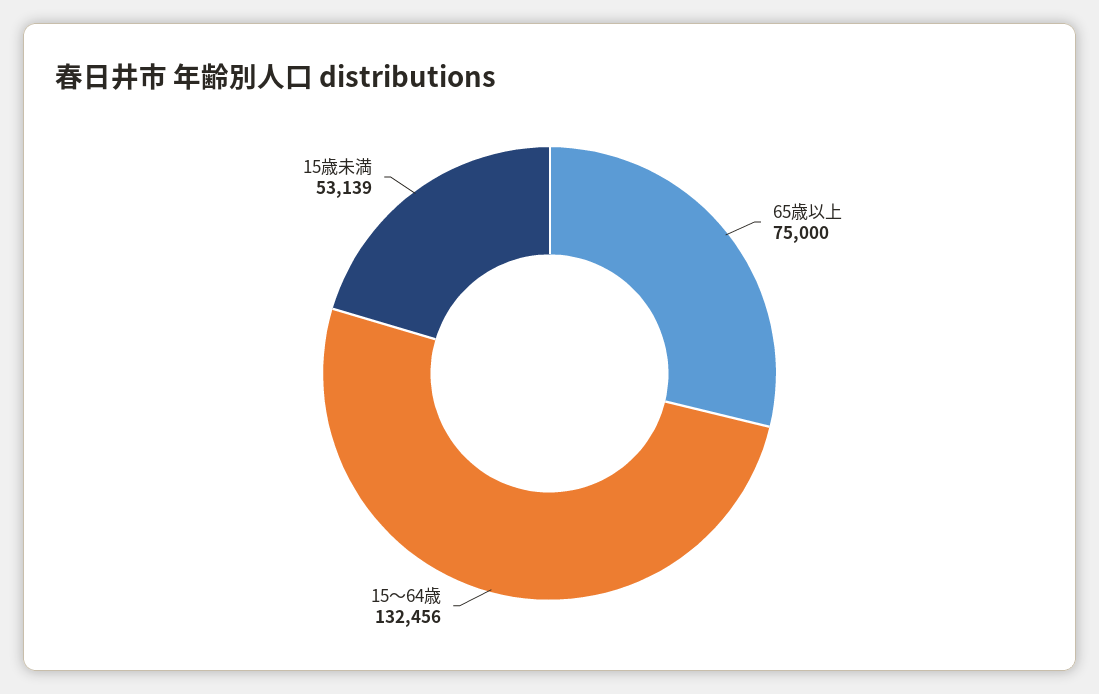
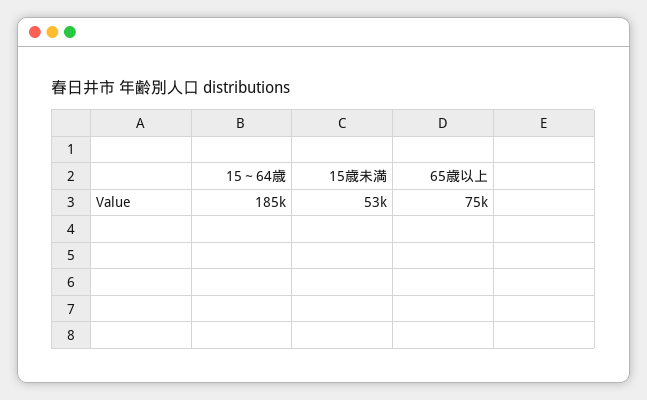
15～64歳: 132456 -> 185000

